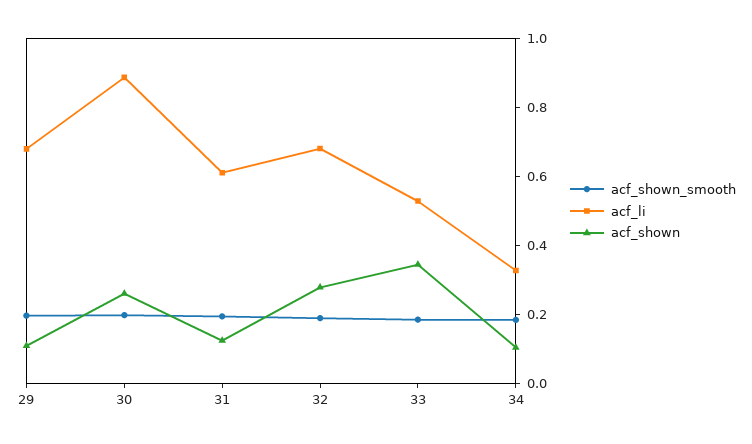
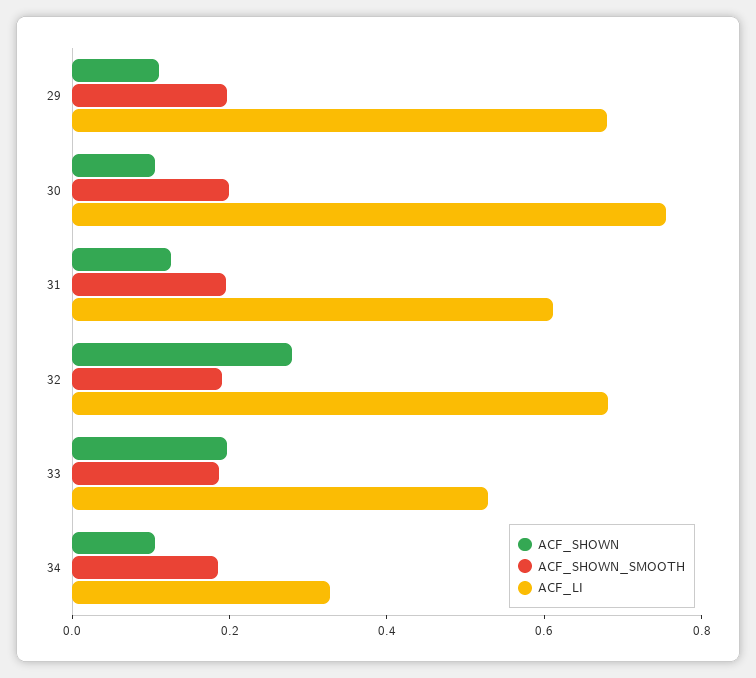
acf_li, 30: 0.9 -> 0.75
acf_shown, 30: 0.25 -> 0.1
acf_shown, 33: 0.35 -> 0.2

